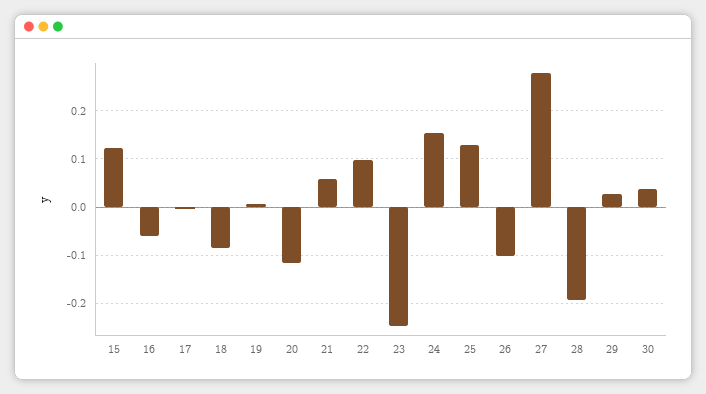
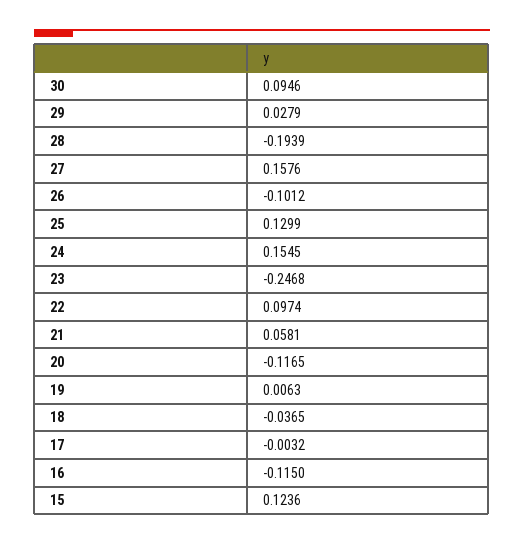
16: -0.06 -> -0.115
18: -0.08 -> -0.0365
27: 0.28 -> 0.1576
30: 0.04 -> 0.0946

